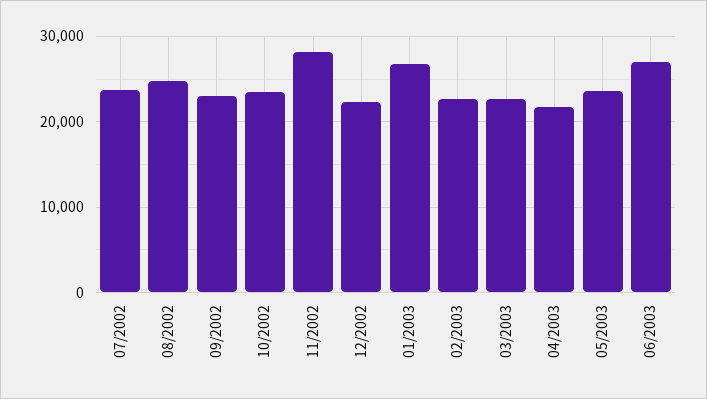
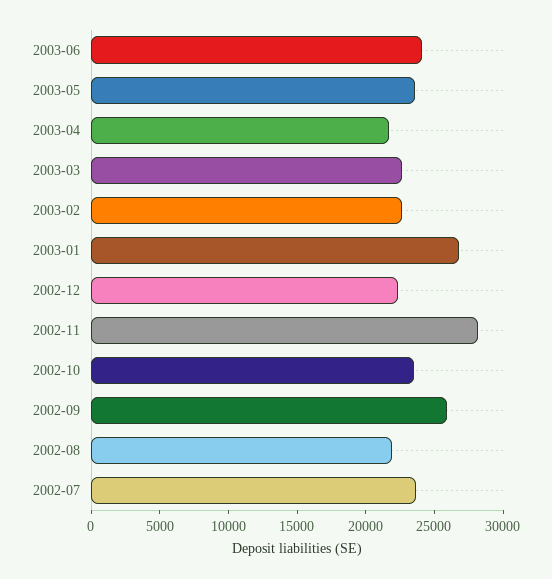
08/2002: 25000 -> 22000
09/2002: 23000 -> 26000
06/2003: 27000 -> 24000

